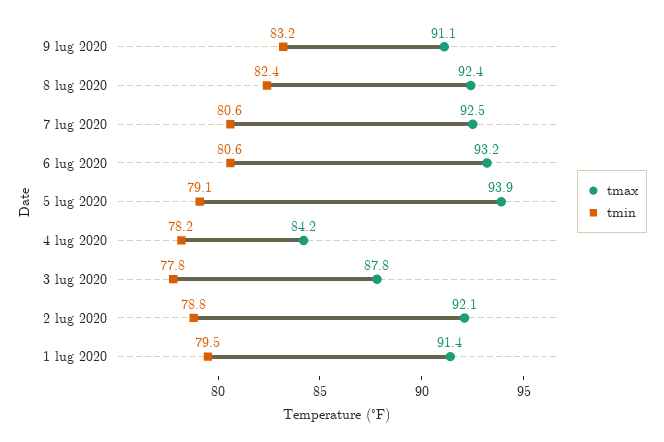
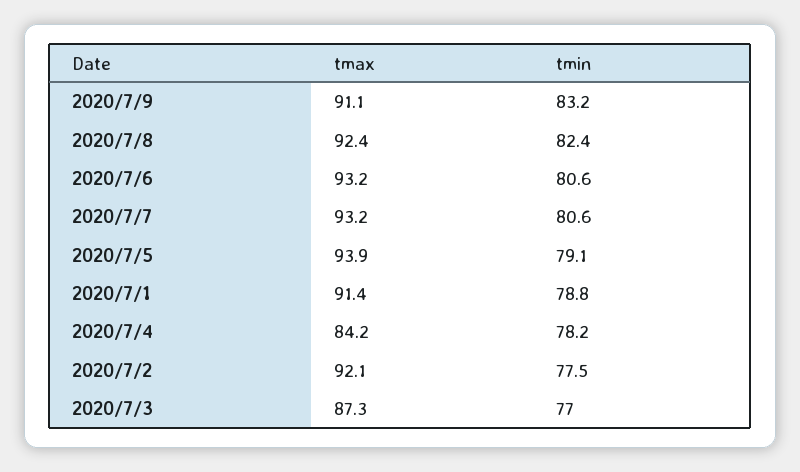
tmax, 7 lug 2020: 92.5 -> 93.2
tmax, 3 lug 2020: 87.8 -> 87.3
tmin, 3 lug 2020: 77.8 -> 77
tmin, 2 lug 2020: 78.8 -> 77.5
tmin, 1 lug 2020: 79.5 -> 78.8

